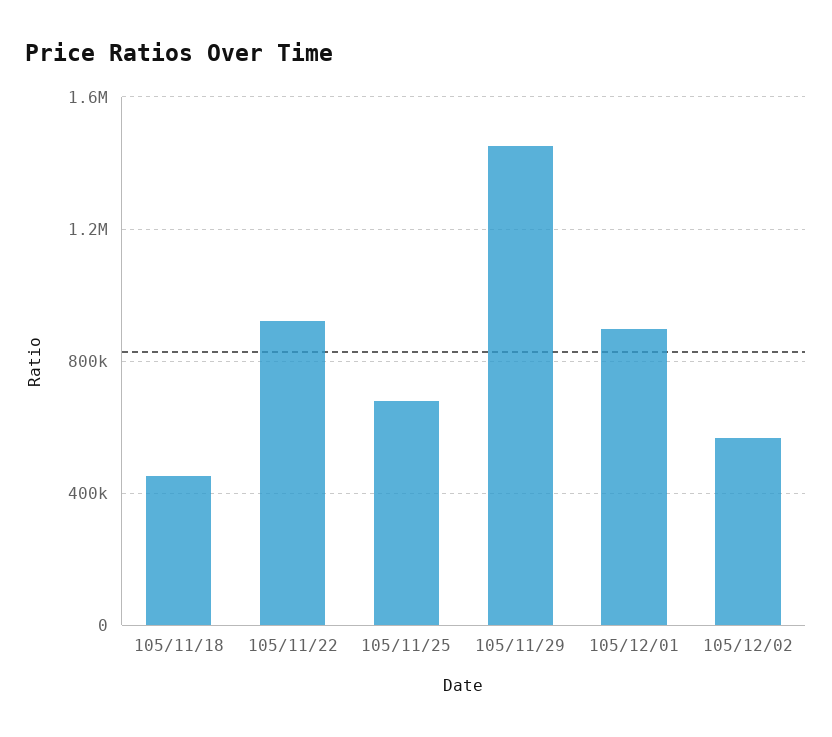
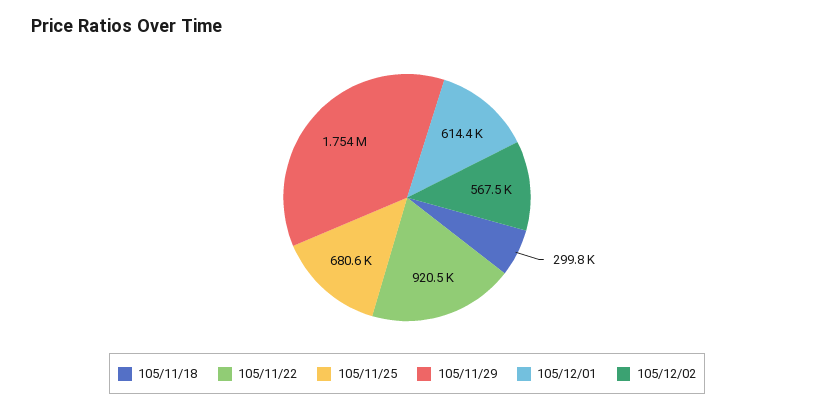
105/11/18: 450000 -> 299800
105/11/29: 1450000 -> 1754000
105/12/01: 900000 -> 614400

